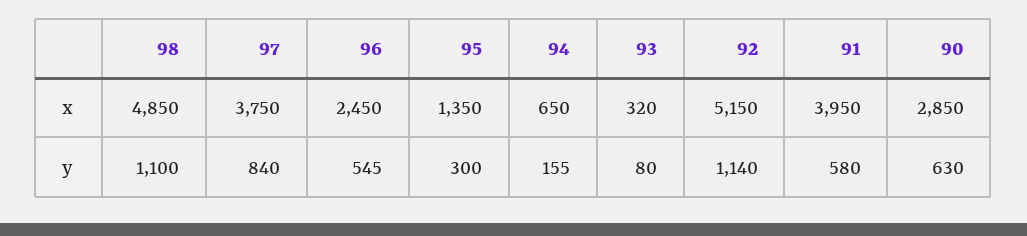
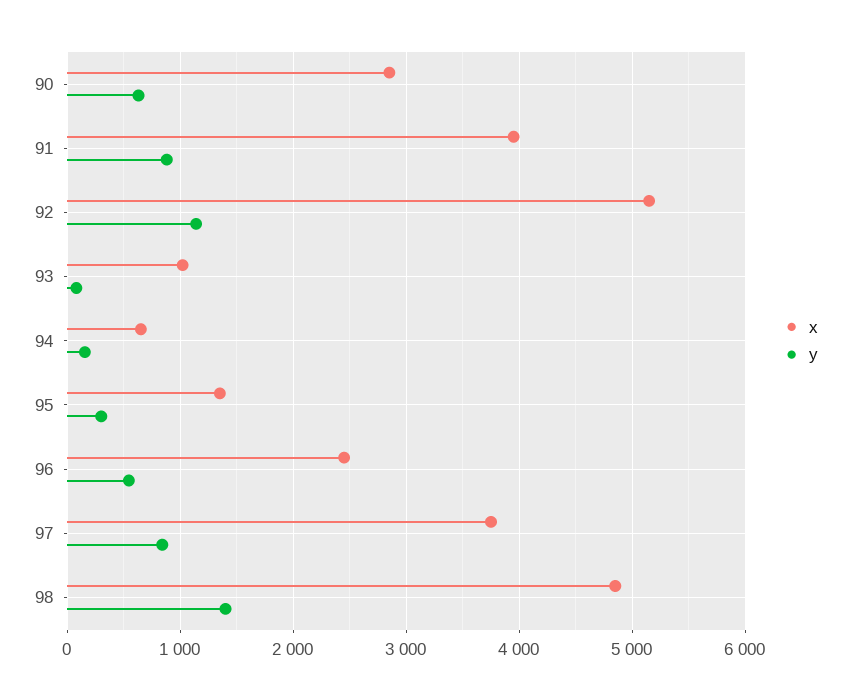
x, 93: 320 -> 1000
y, 98: 1100 -> 1400
y, 91: 580 -> 900

